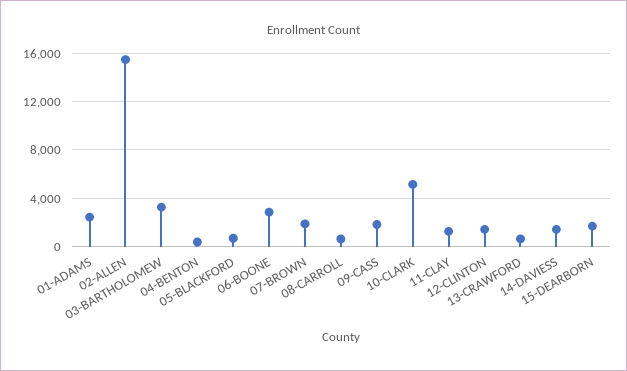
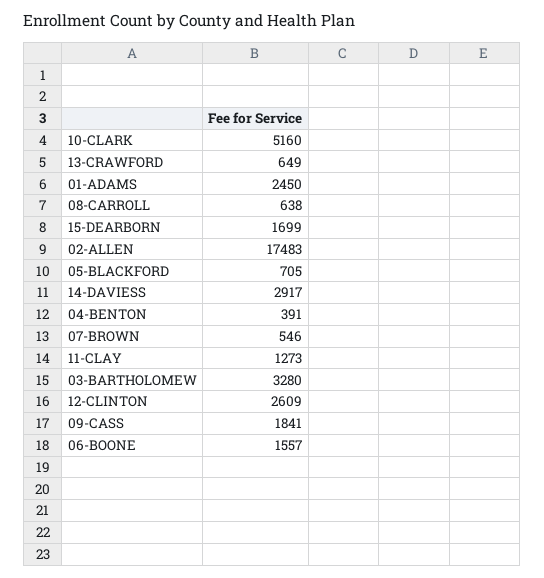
02-ALLEN: 15500 -> 17483
06-BOONE: 3000 -> 1557
07-BROWN: 2000 -> 546
12-CLINTON: 1500 -> 2609
14-DAVIESS: 1500 -> 2917

